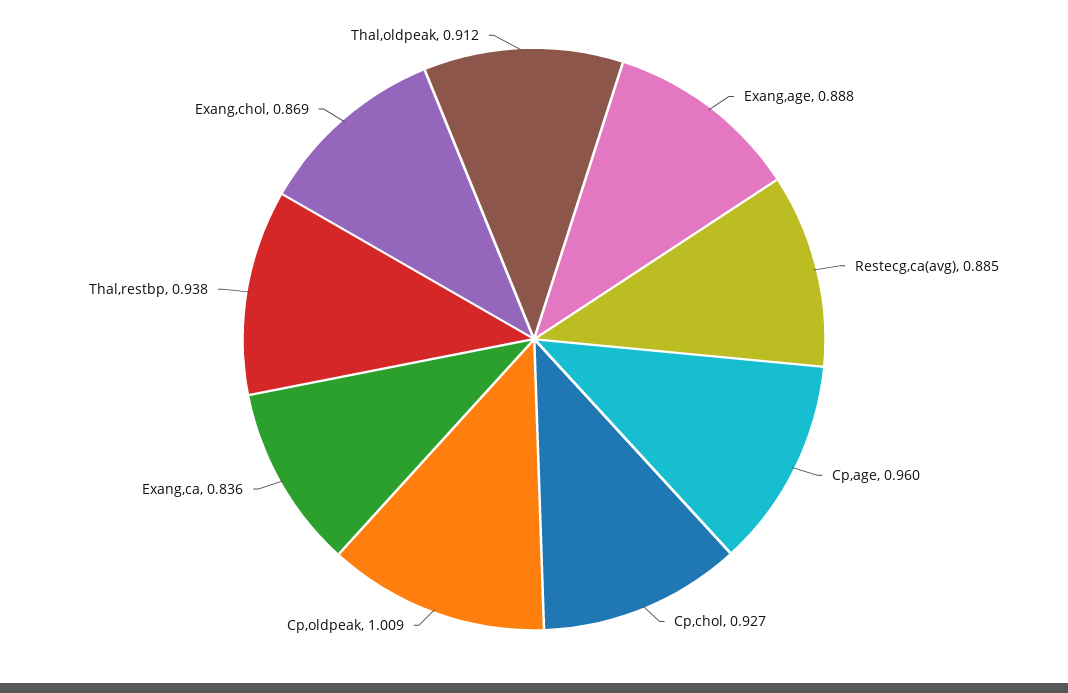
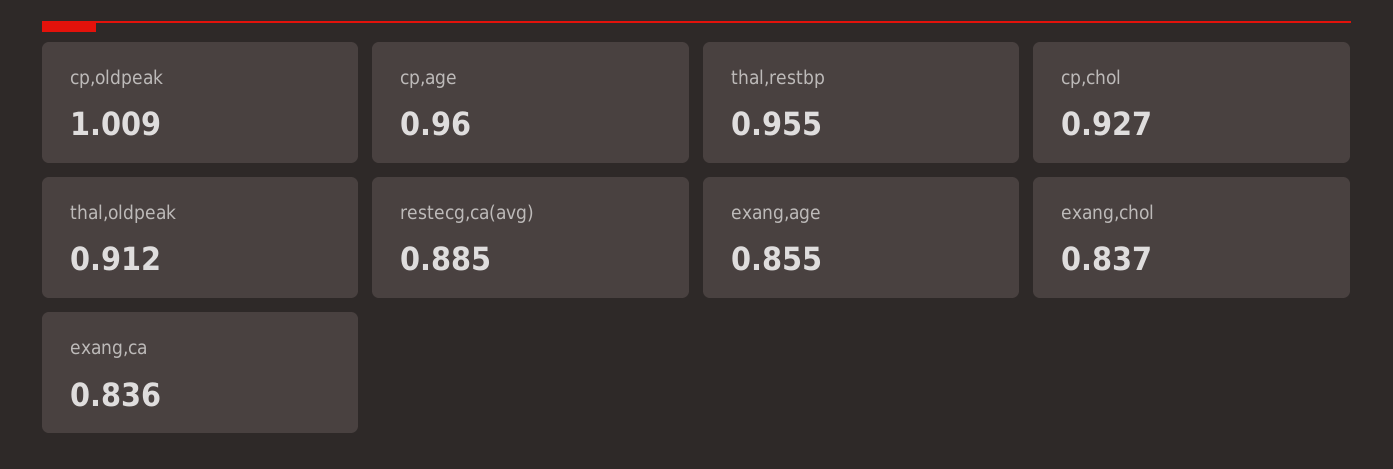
Exang,age: 0.888 -> 0.855
Thal,restbp: 0.938 -> 0.955
Exang,chol: 0.869 -> 0.837

